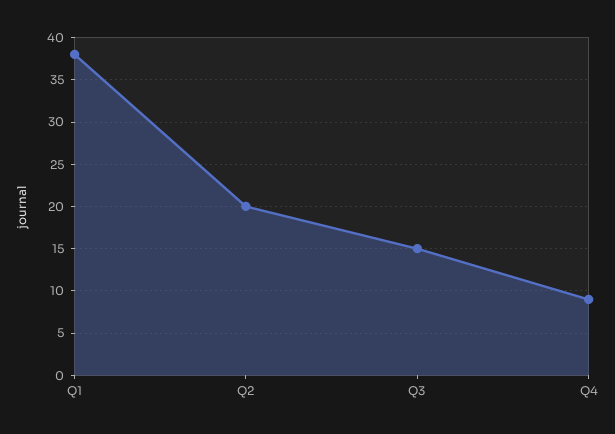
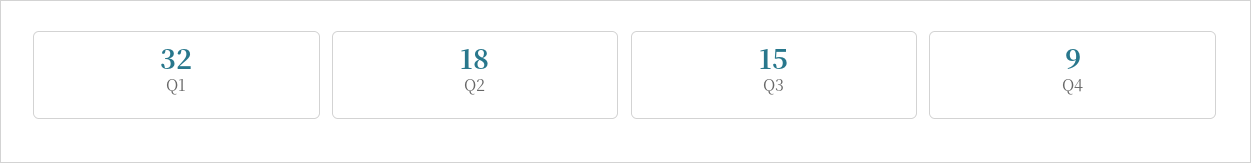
Q1: 38 -> 32
Q2: 20 -> 18

